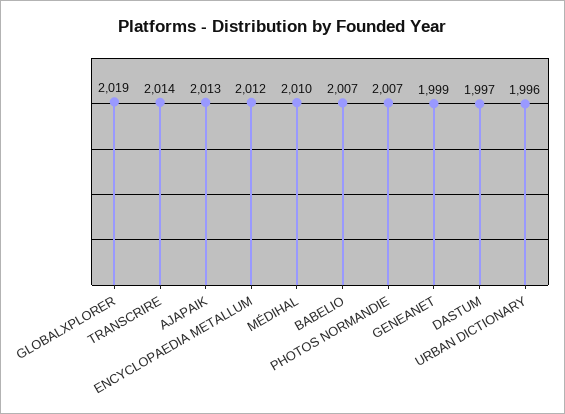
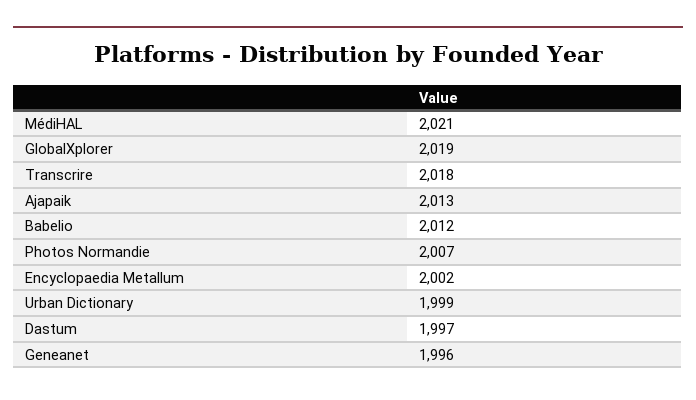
TRANSCRIRE: 2014 -> 2018
ENCYCLOPAEDIA METALLUM: 2012 -> 2002
MÉDIHAL: 2010 -> 2021
BABELIO: 2007 -> 2012
GENEANET: 1999 -> 1996
URBAN DICTIONARY: 1996 -> 1999

